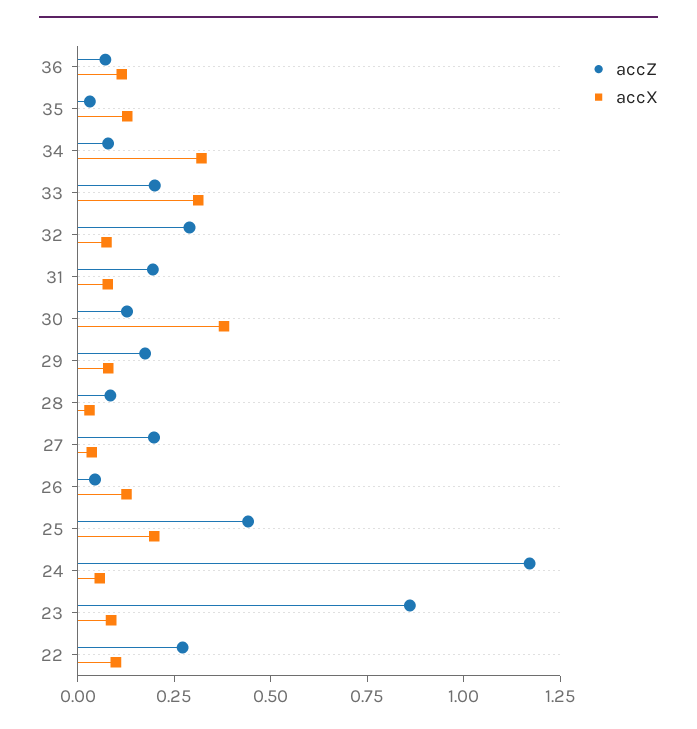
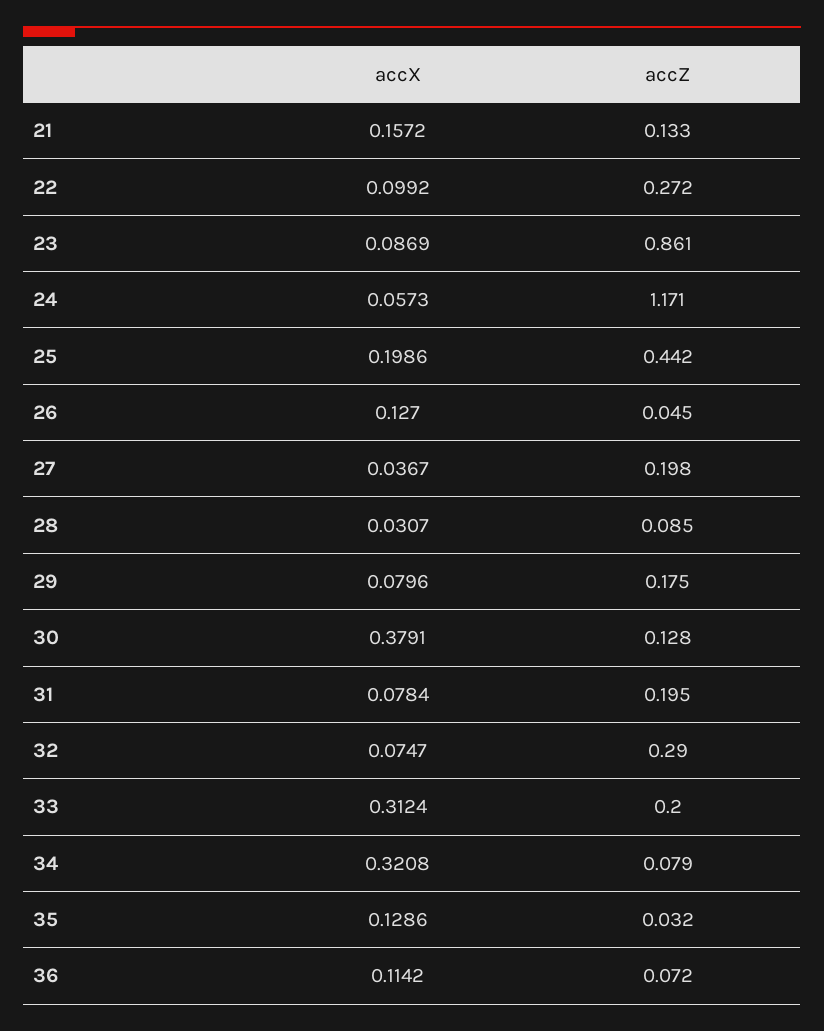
accX, 21: none -> 0.1572
accZ, 21: none -> 0.133

